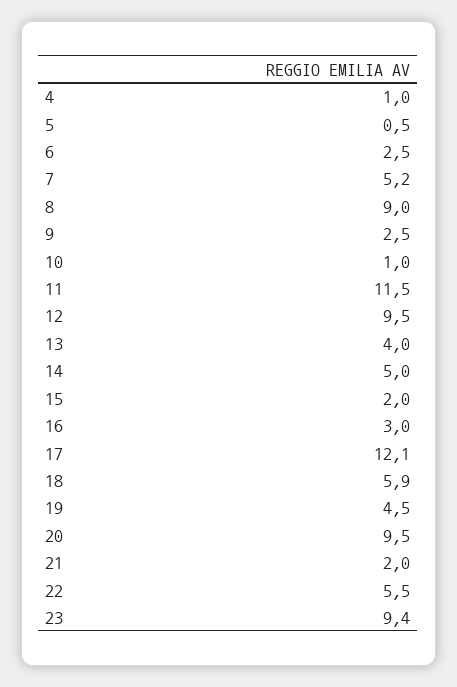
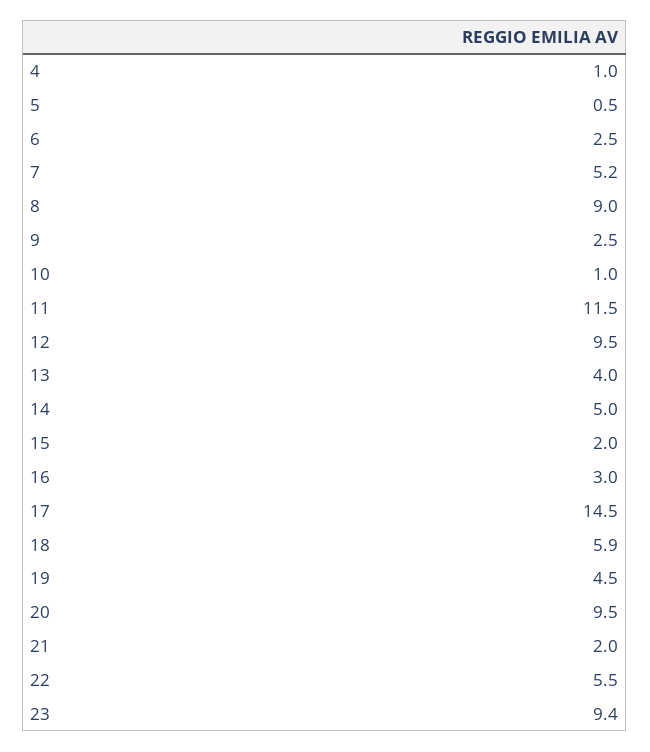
17: 12.1 -> 14.5

